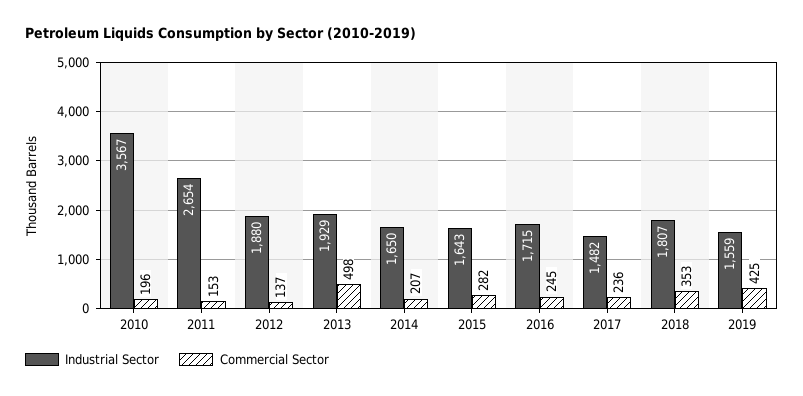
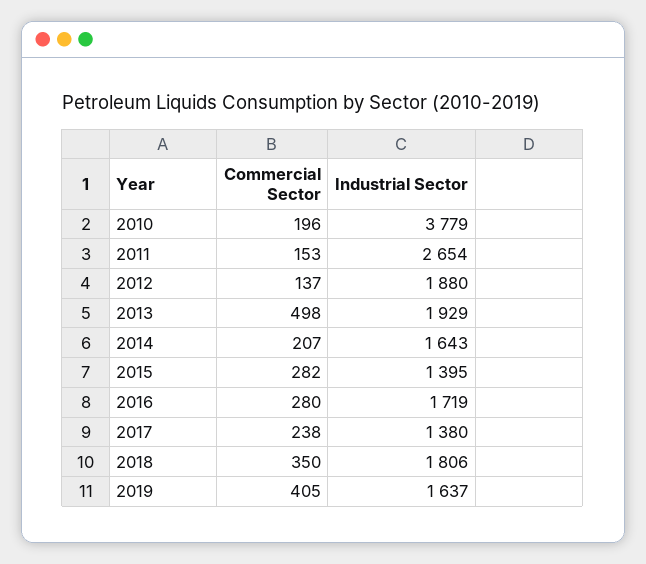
Industrial Sector, 2010: 3567 -> 3779
Industrial Sector, 2014: 1650 -> 1643
Industrial Sector, 2015: 1643 -> 1395
Industrial Sector, 2016: 1715 -> 1719
Commercial Sector, 2016: 245 -> 280
Industrial Sector, 2017: 1482 -> 1380
Commercial Sector, 2017: 236 -> 238
Industrial Sector, 2018: 1807 -> 1806
Commercial Sector, 2018: 353 -> 350
Industrial Sector, 2019: 1559 -> 1637
Commercial Sector, 2019: 425 -> 405

